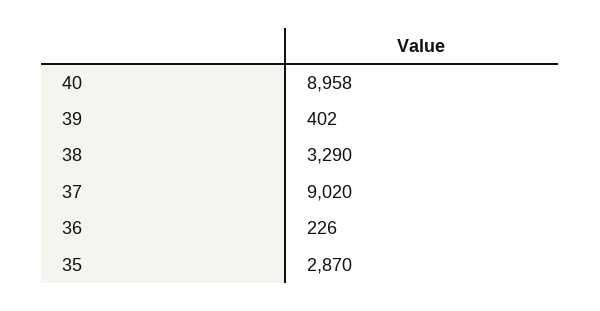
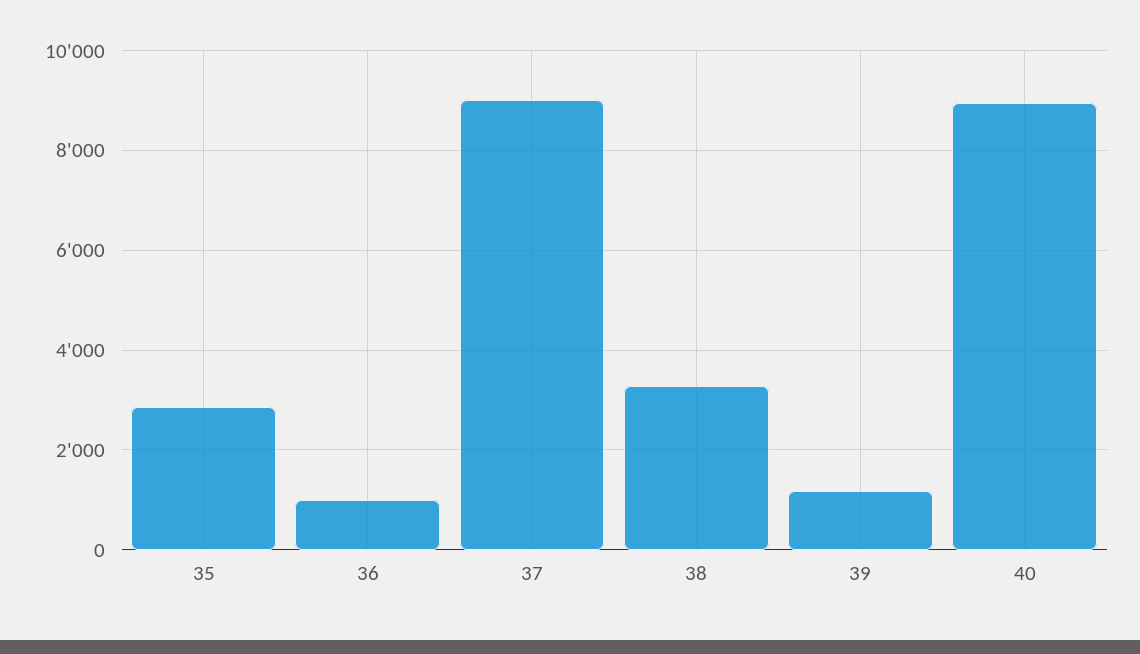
39: 402 -> 1200
36: 226 -> 1000

